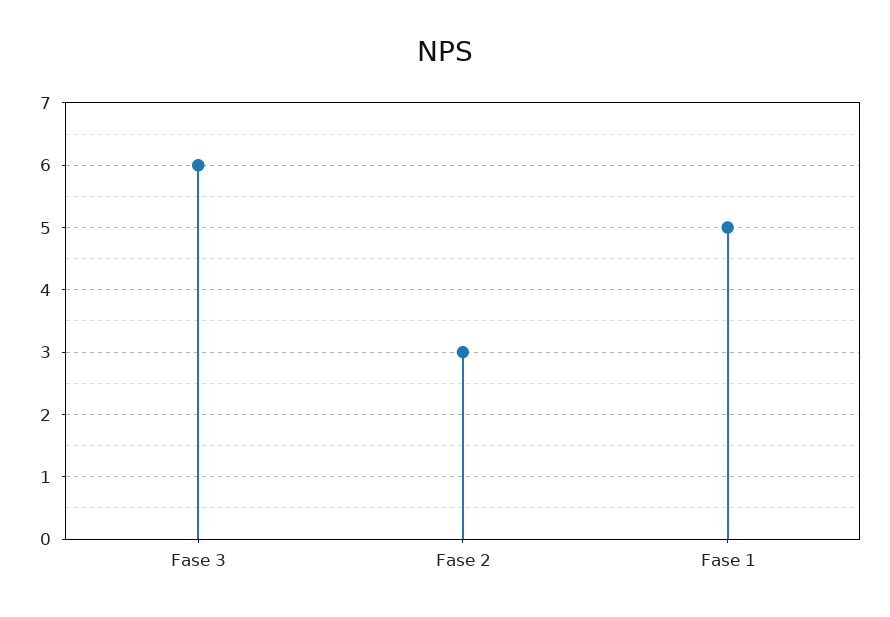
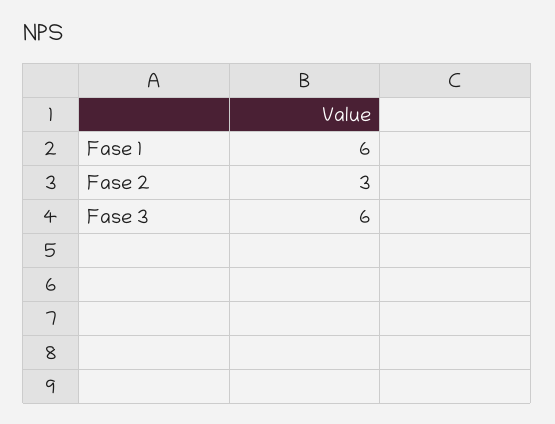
Fase 1: 5 -> 6

